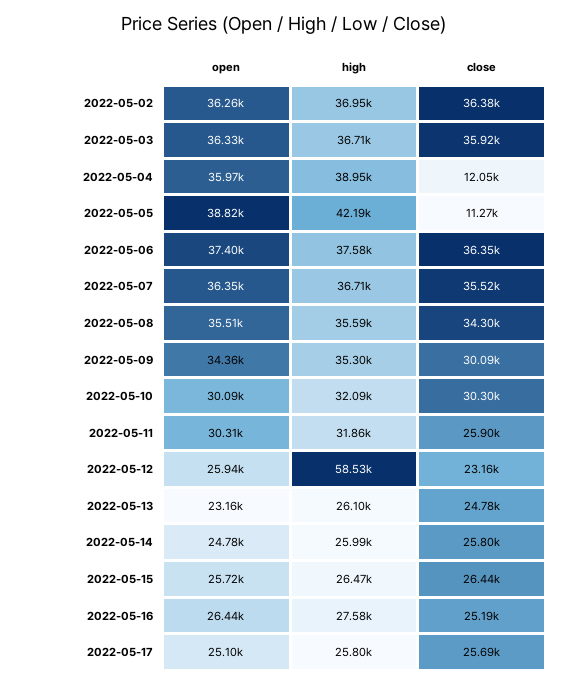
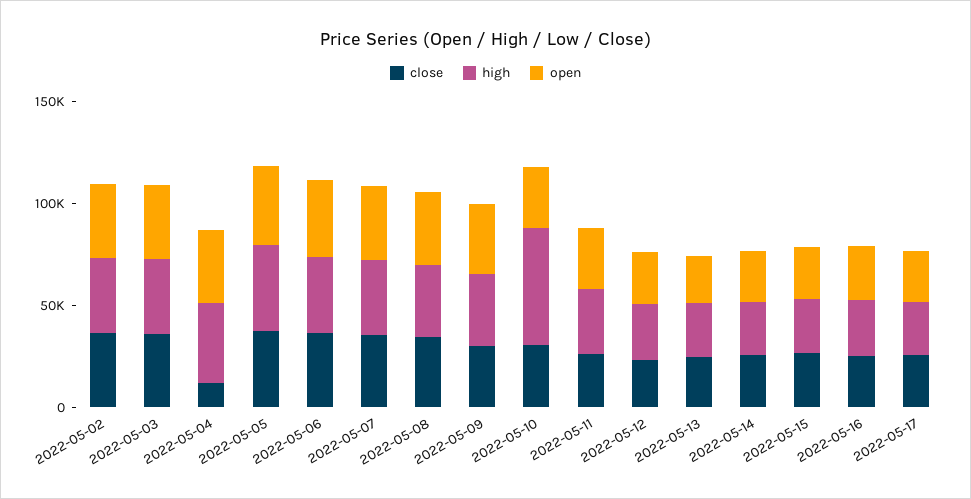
close, 2022-05-05: 11270 -> 40000
high, 2022-05-10: 32090 -> 60000
high, 2022-05-12: 58530 -> 30000

